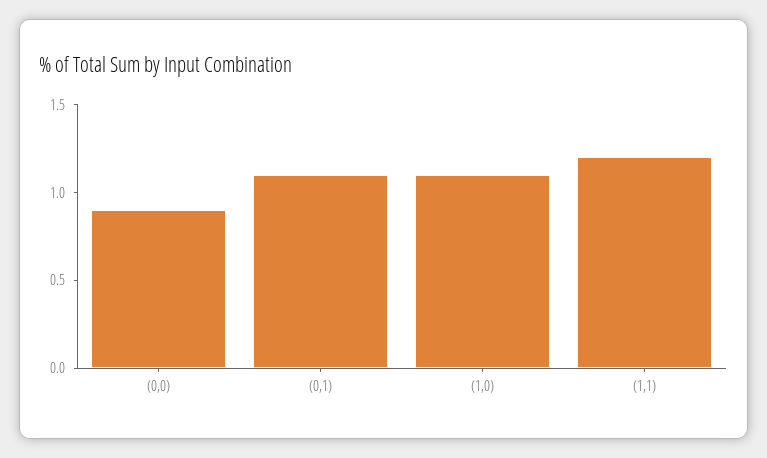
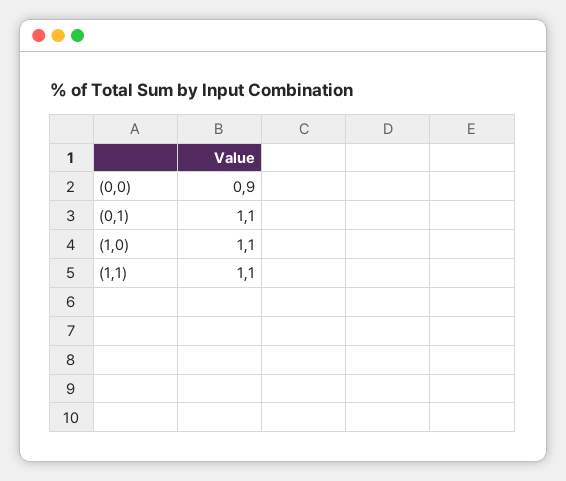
(1,1): 1.2 -> 1.1

